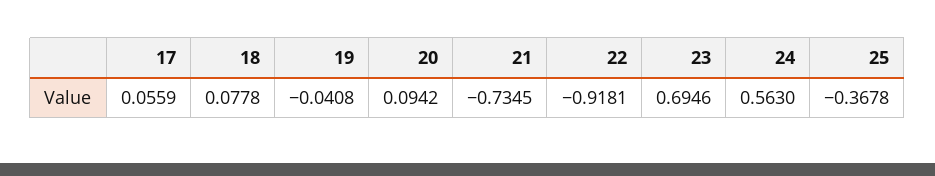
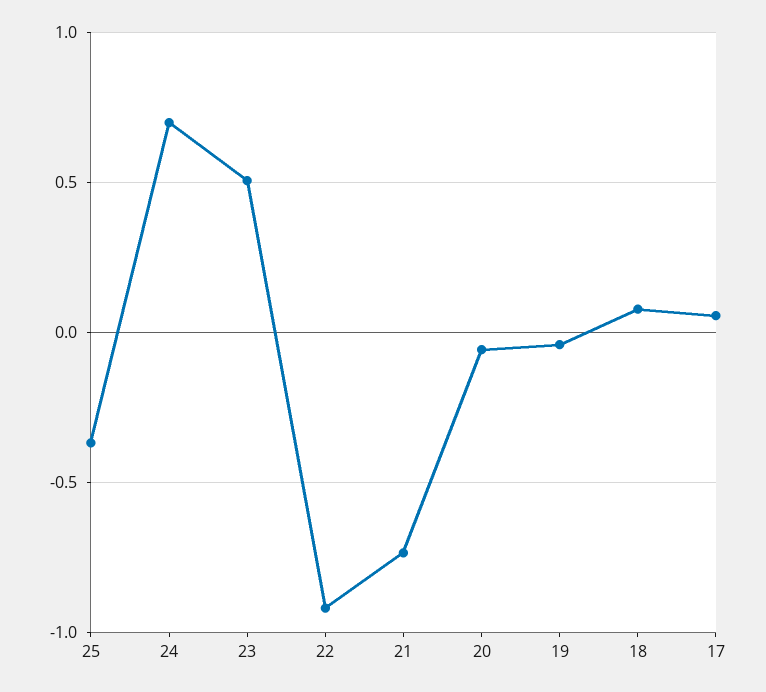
20: 0.0942 -> -0.05
23: 0.6946 -> 0.5
24: 0.563 -> 0.7

